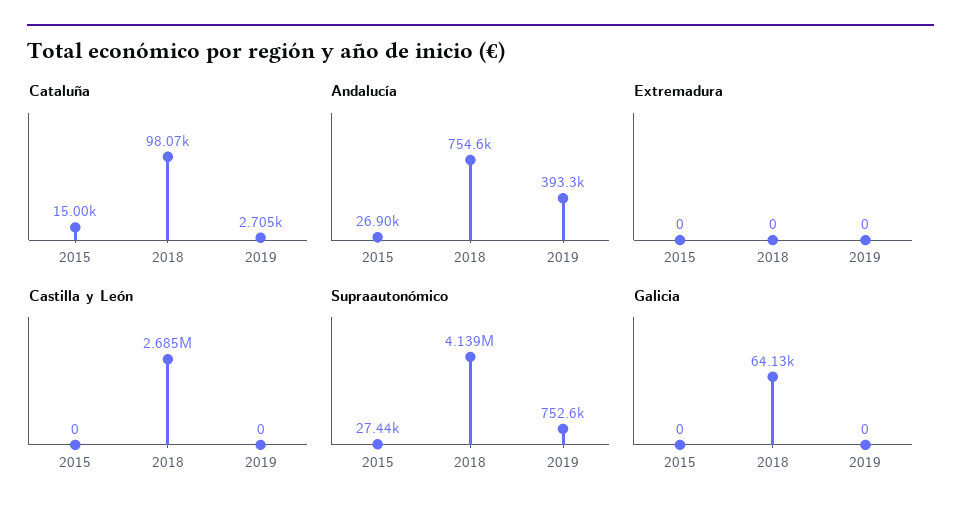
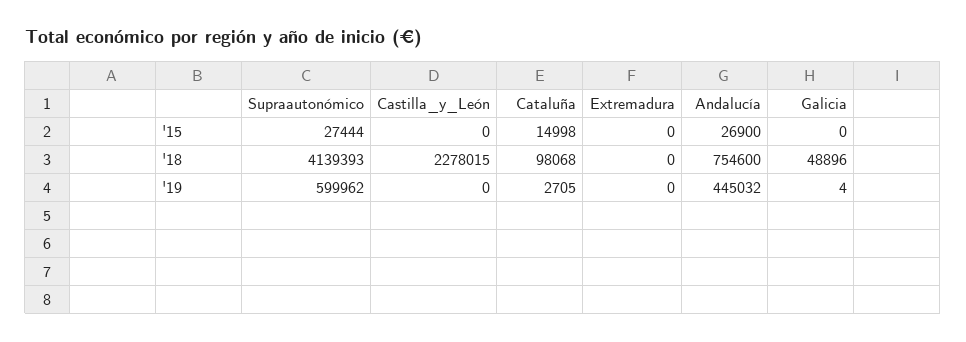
Andalucía, 2019: 393300 -> 445032
Castilla y León, 2018: 2685000 -> 2278015
Supraautonómico, 2019: 752600 -> 599962
Galicia, 2018: 64130 -> 48896
Galicia, 2019: 0 -> 4

